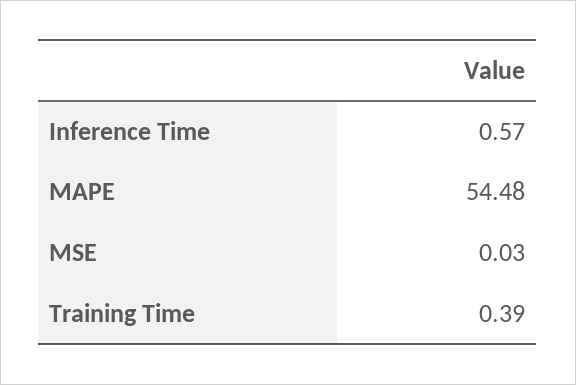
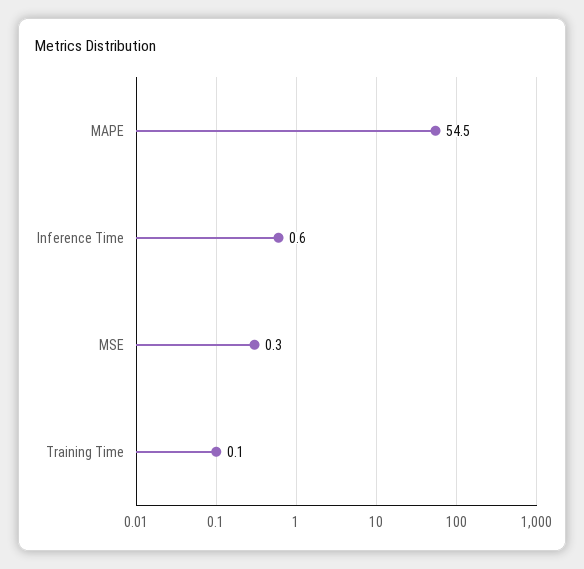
MSE: 0.03 -> 0.3
Training Time: 0.39 -> 0.1

